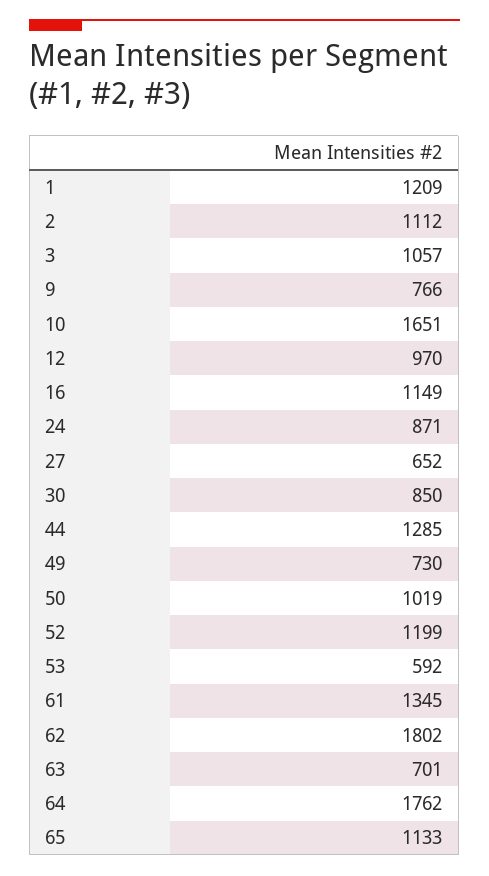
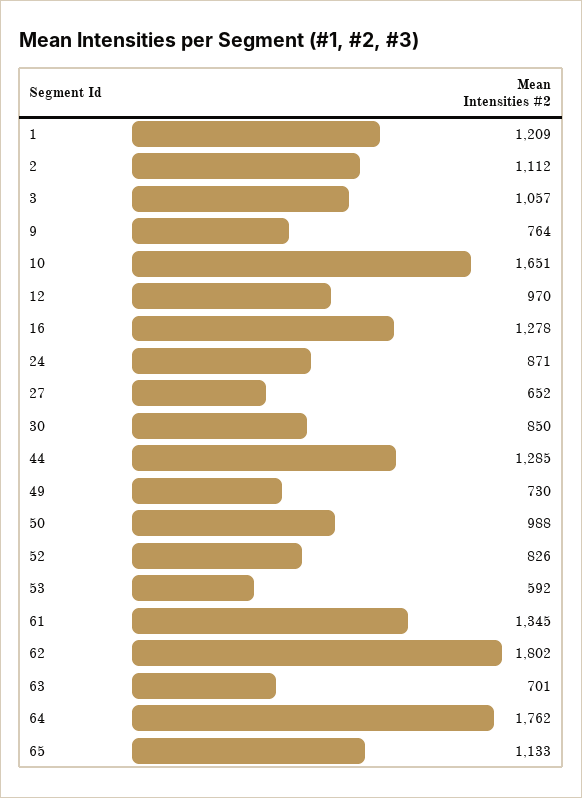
9: 766 -> 764
16: 1149 -> 1278
50: 1019 -> 988
52: 1199 -> 826

